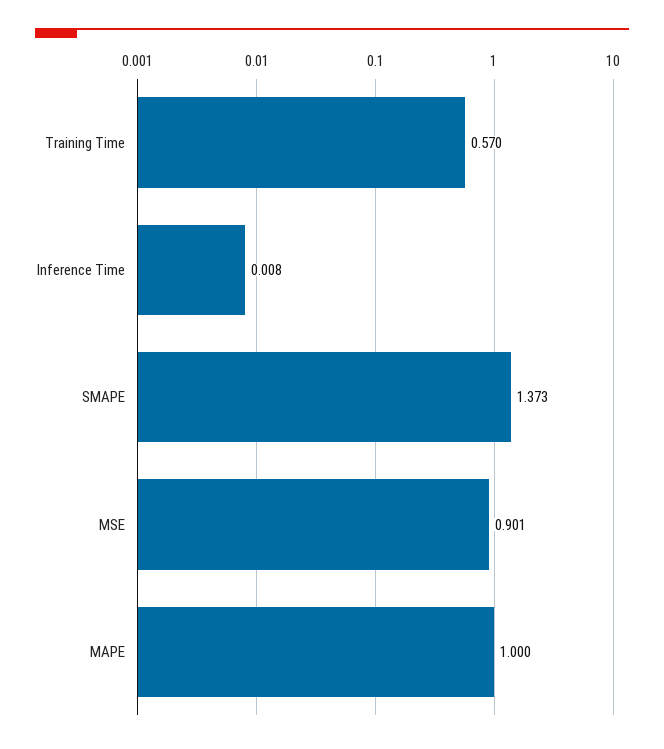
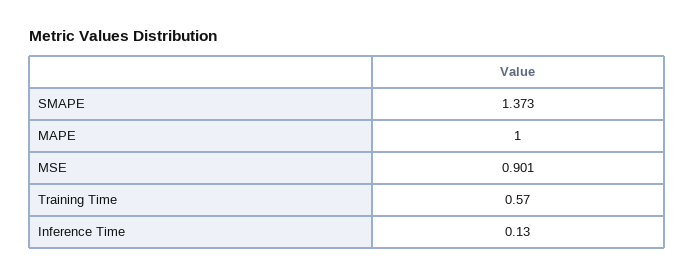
Inference Time: 0.008 -> 0.13

